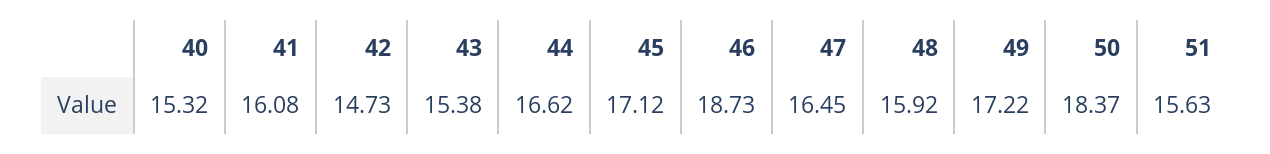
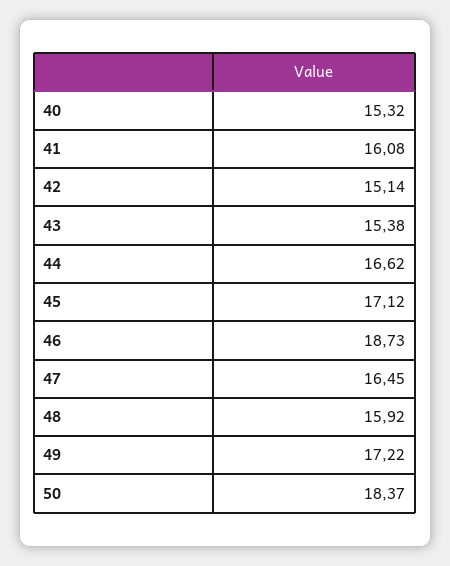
42: 14.73 -> 15.14
51: 15.63 -> none

